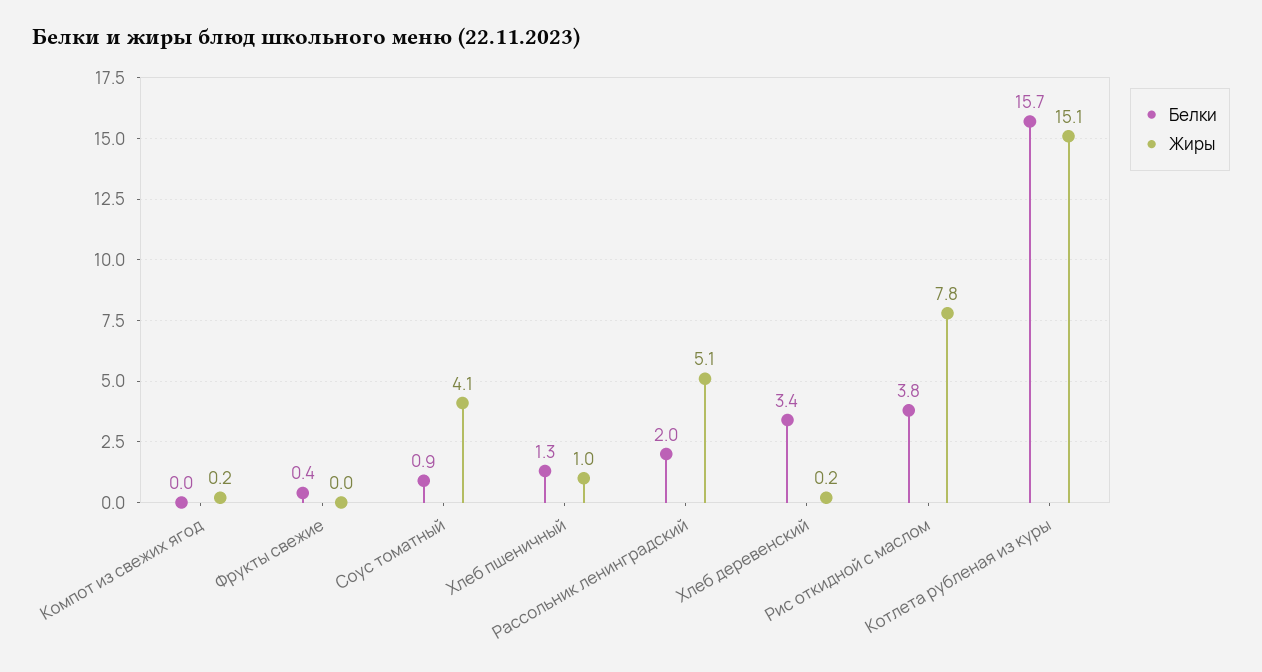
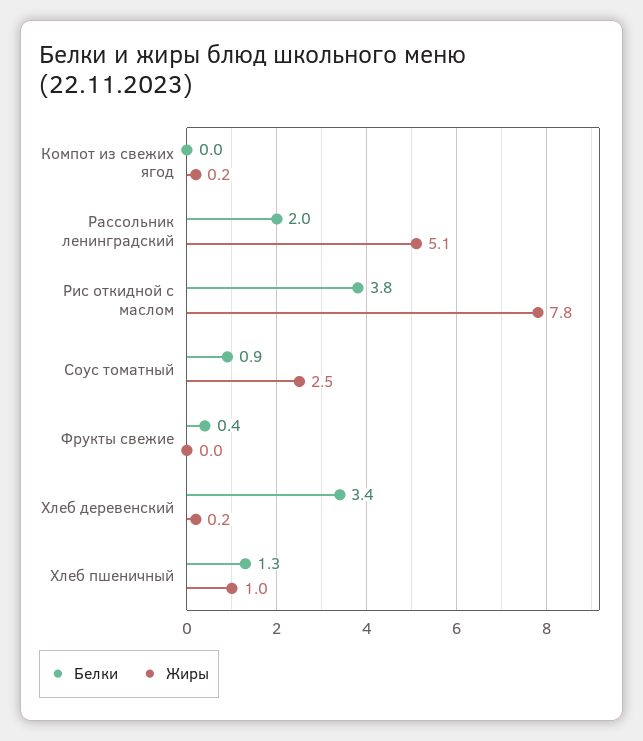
Жиры, Соус томатный: 4.1 -> 2.5
Белки, Котлета рубленая из куры: 15.7 -> none
Жиры, Котлета рубленая из куры: 15.1 -> none

